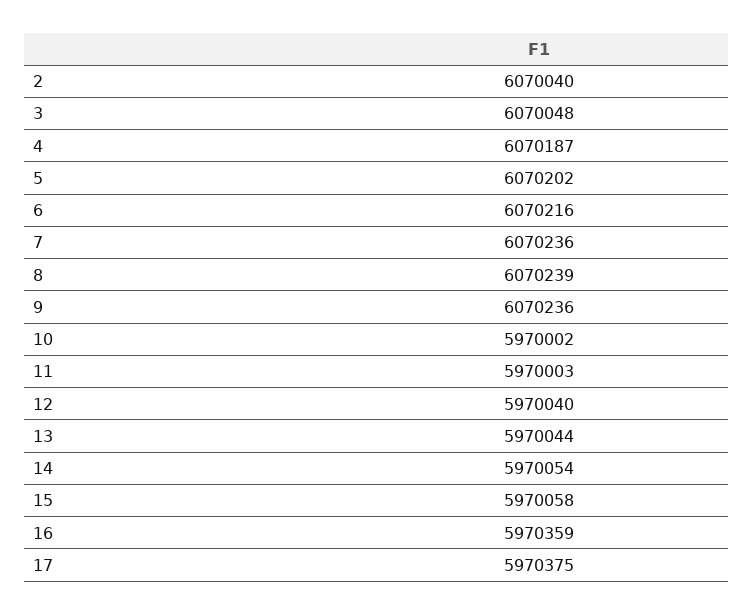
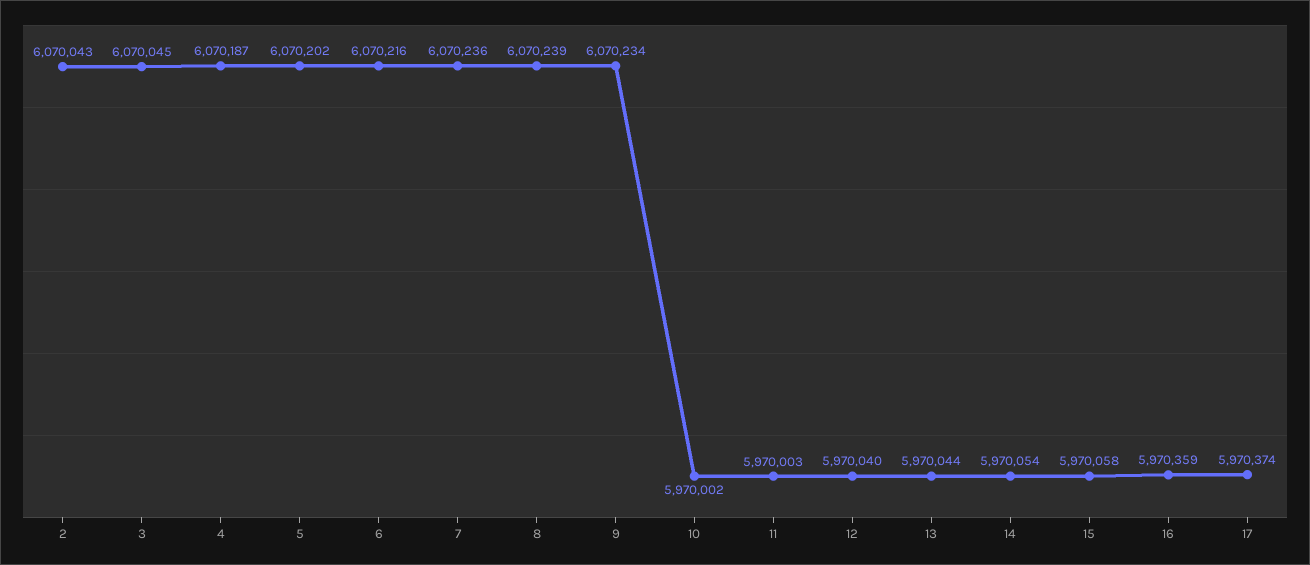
2: 6070040 -> 6070043
3: 6070048 -> 6070045
9: 6070236 -> 6070234
17: 5970375 -> 5970374

